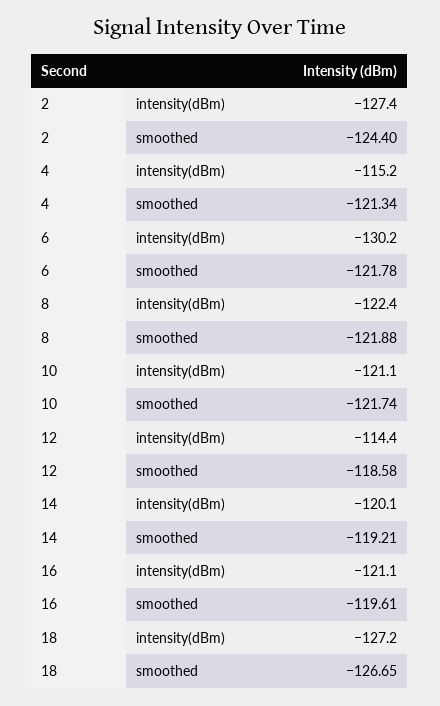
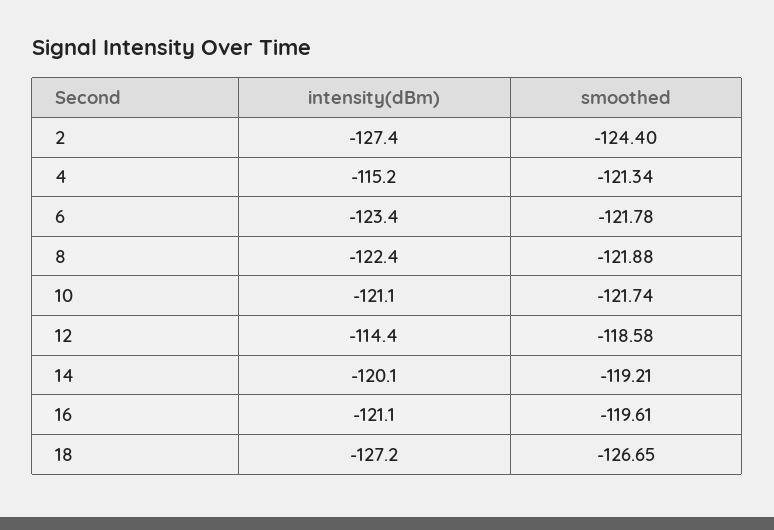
6, intensity(dBm): -130.2 -> -123.4

